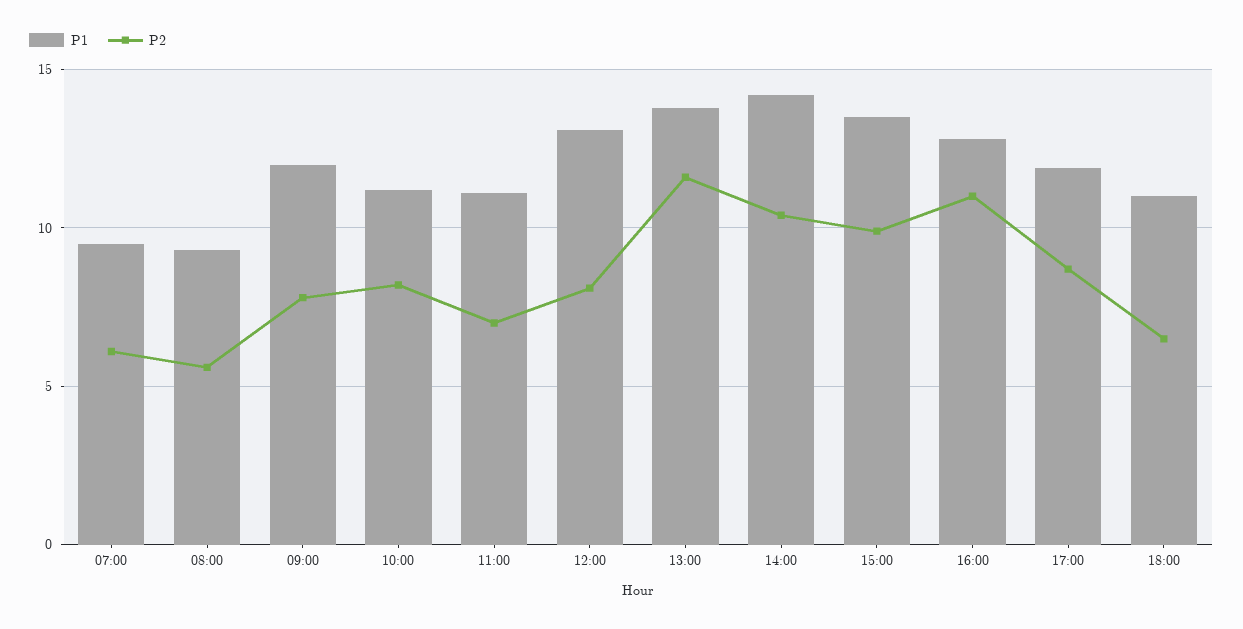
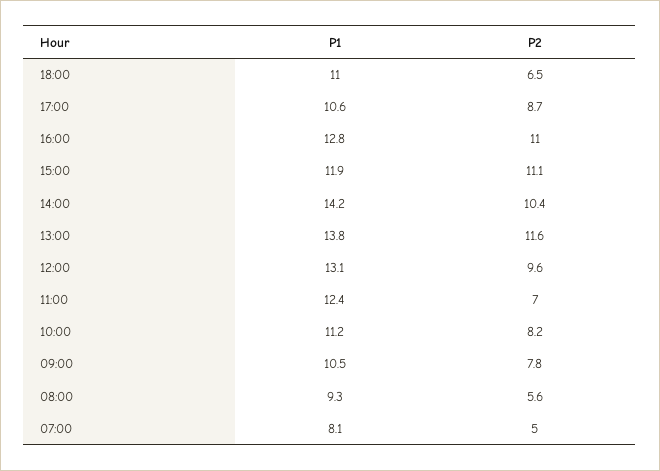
P1, 07:00: 9.5 -> 8.1
P2, 07:00: 6 -> 5
P1, 09:00: 12 -> 10.5
P1, 11:00: 11 -> 12.4
P2, 12:00: 8 -> 9.6
P1, 15:00: 13.5 -> 11.9
P2, 15:00: 10 -> 11.1
P1, 17:00: 12 -> 10.6

